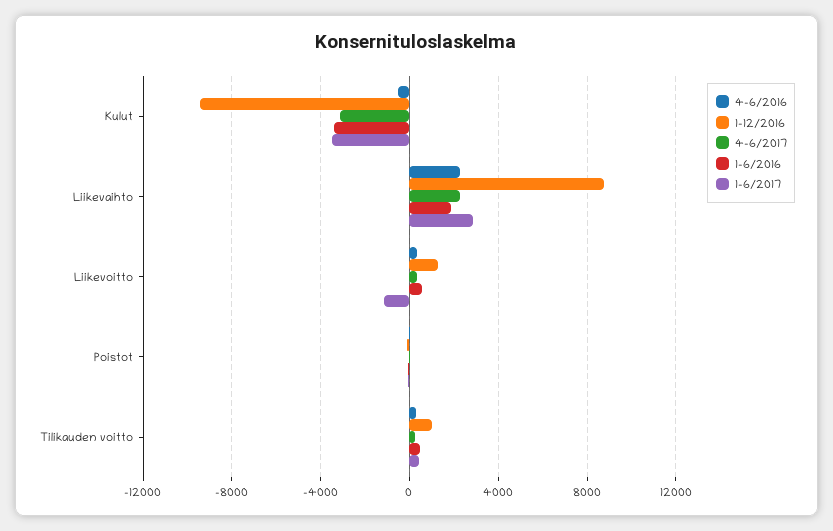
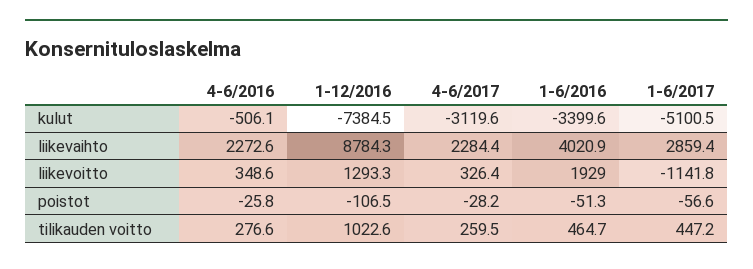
1-12/2016, Kulut: -9500 -> -7384.5
1-6/2017, Kulut: -3500 -> -5100.5
1-6/2016, Liikevaihto: 2000 -> 4020.9
1-6/2016, Liikevoitto: 500 -> 1929

